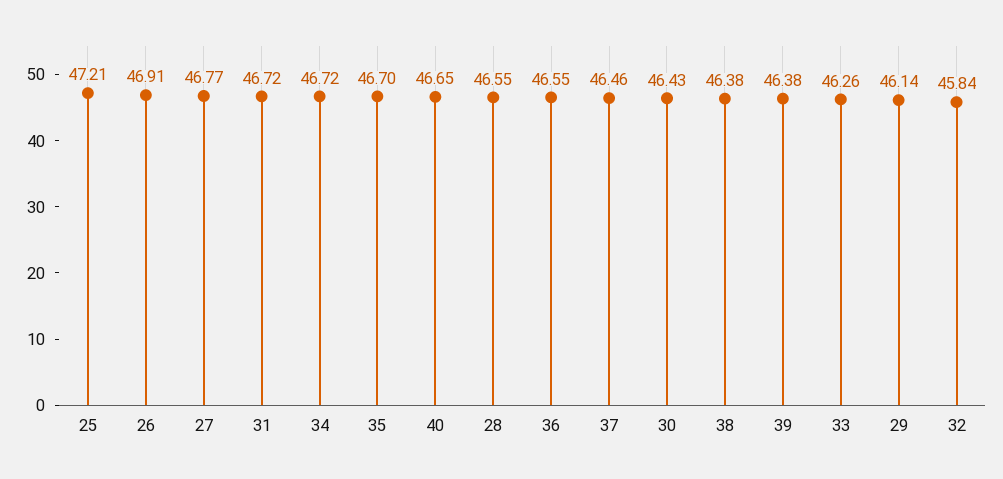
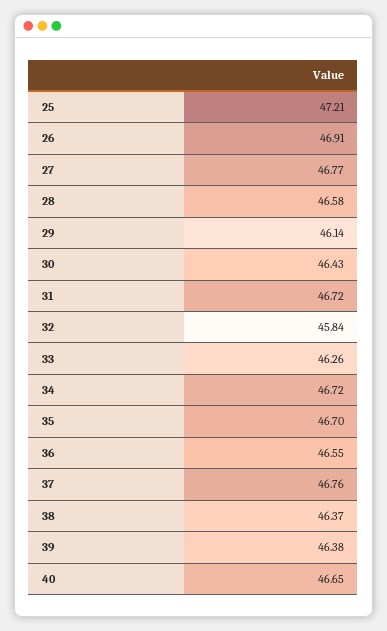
28: 46.55 -> 46.58
37: 46.46 -> 46.76
38: 46.38 -> 46.37

